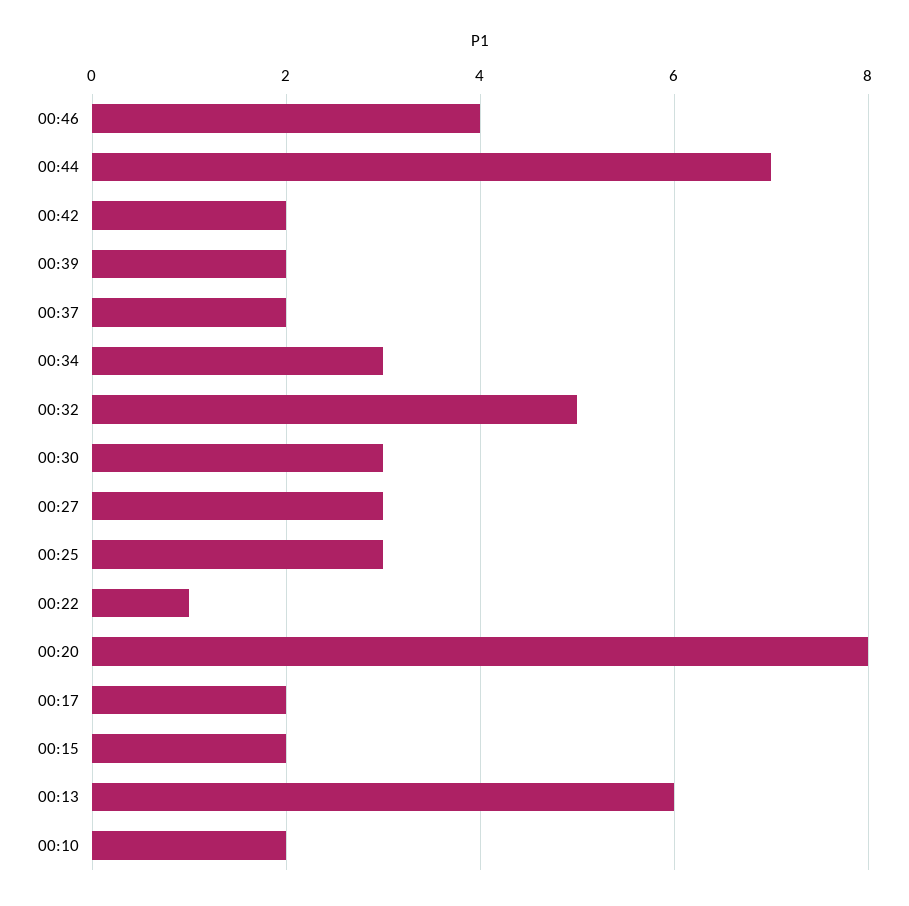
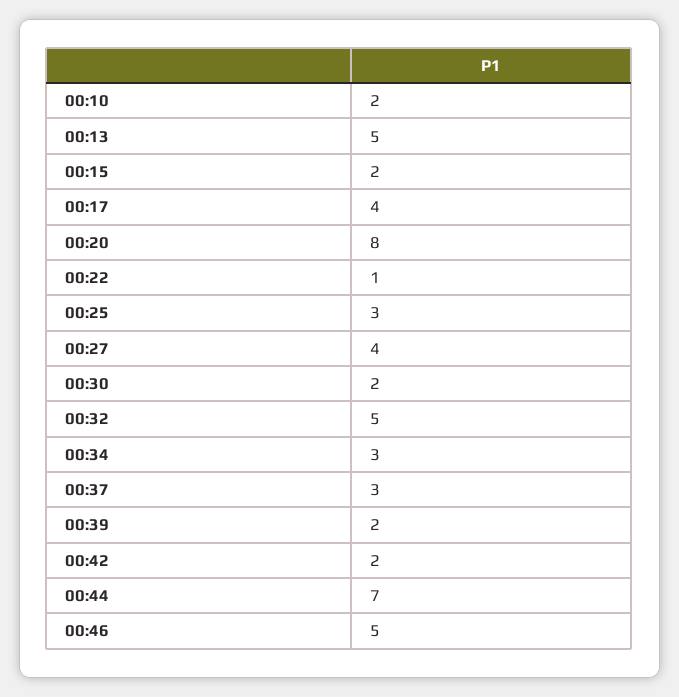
00:46: 4 -> 5
00:37: 2 -> 3
00:30: 3 -> 2
00:27: 3 -> 4
00:17: 2 -> 4
00:13: 6 -> 5

